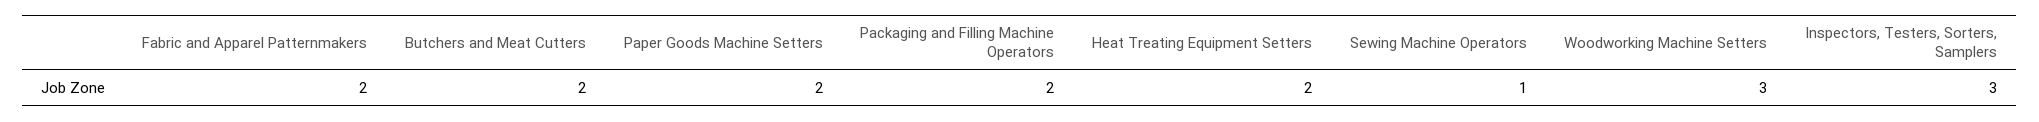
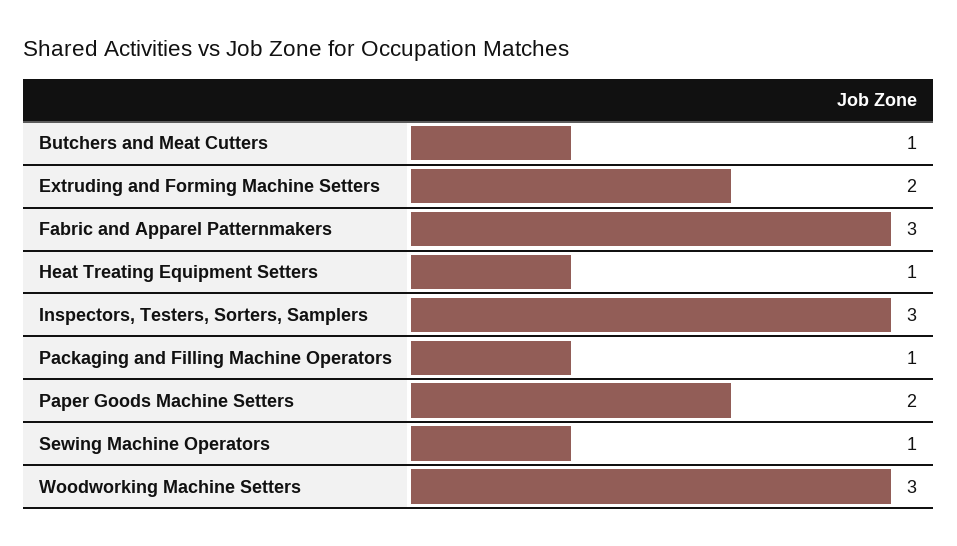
Fabric and Apparel Patternmakers: 2 -> 3
Butchers and Meat Cutters: 2 -> 1
Packaging and Filling Machine Operators: 2 -> 1
Heat Treating Equipment Setters: 2 -> 1
Extruding and Forming Machine Setters: none -> 2

